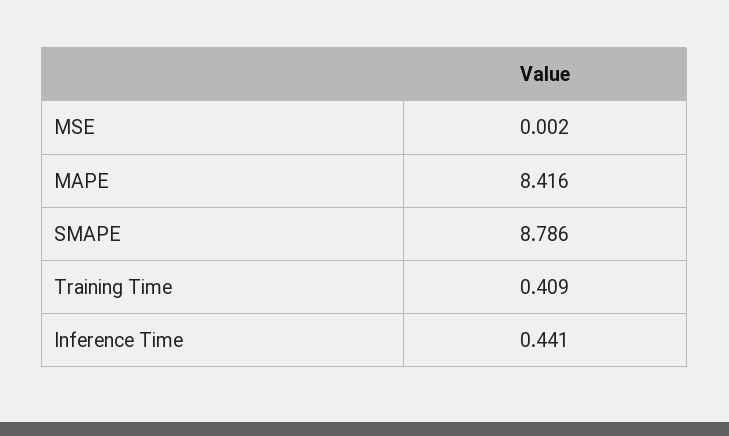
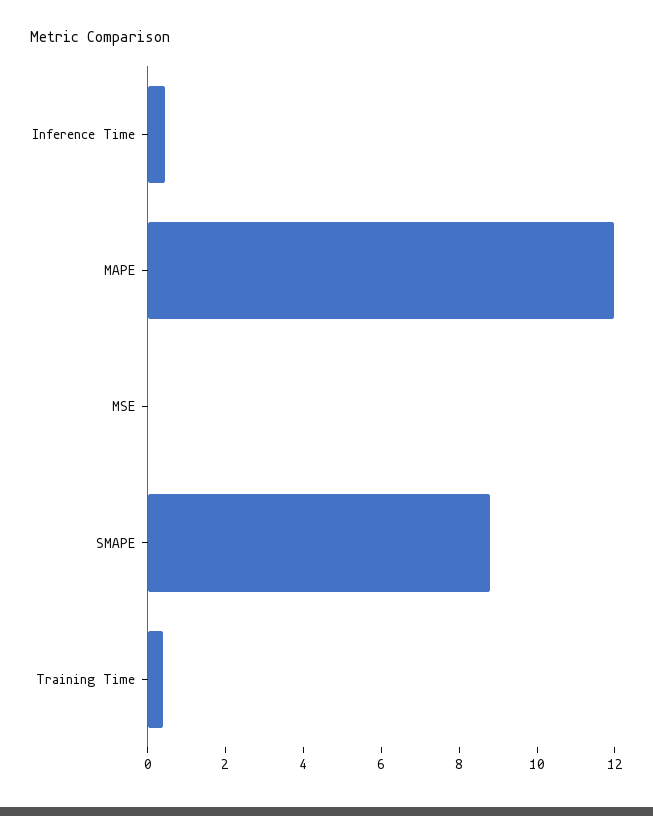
MAPE: 8.416 -> 12

